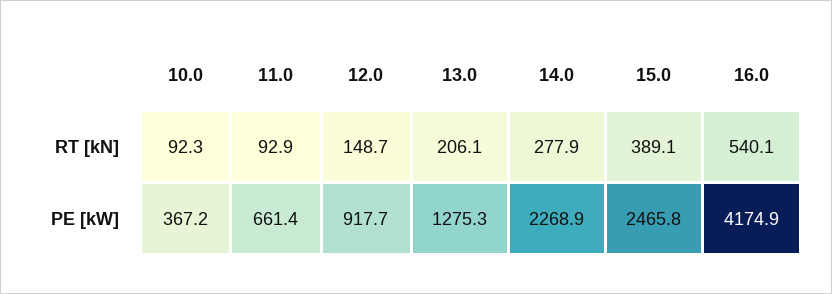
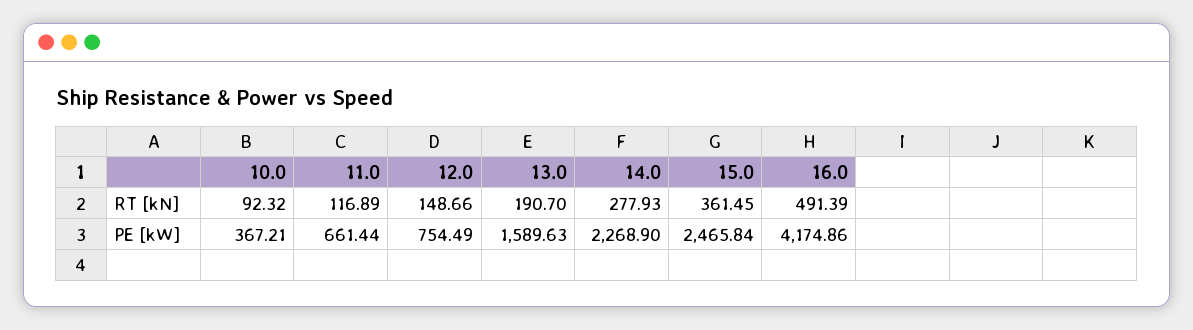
11.0, RT [kN]: 92.9 -> 116.89
13.0, RT [kN]: 206.1 -> 190.7
15.0, RT [kN]: 389.1 -> 361.45
16.0, RT [kN]: 540.1 -> 491.39
12.0, PE [kW]: 917.7 -> 754.49
13.0, PE [kW]: 1275.3 -> 1589.63

